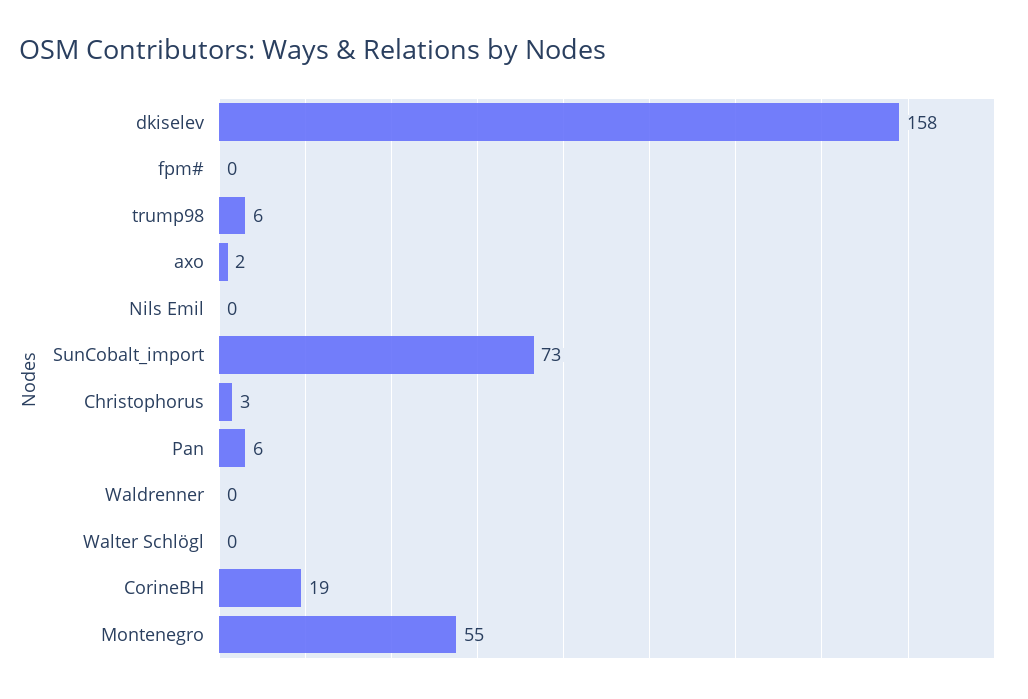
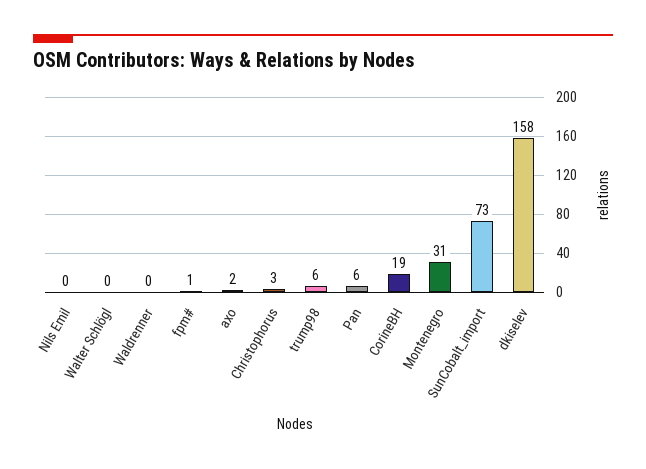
fpm#: 0 -> 1
Montenegro: 55 -> 31

